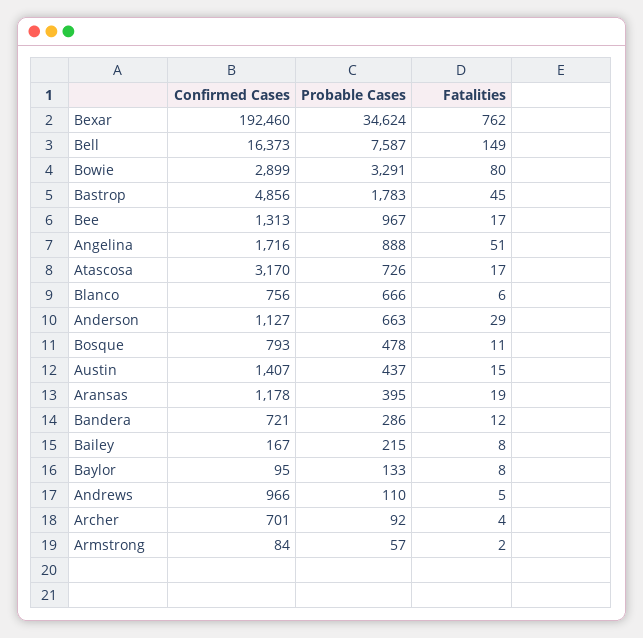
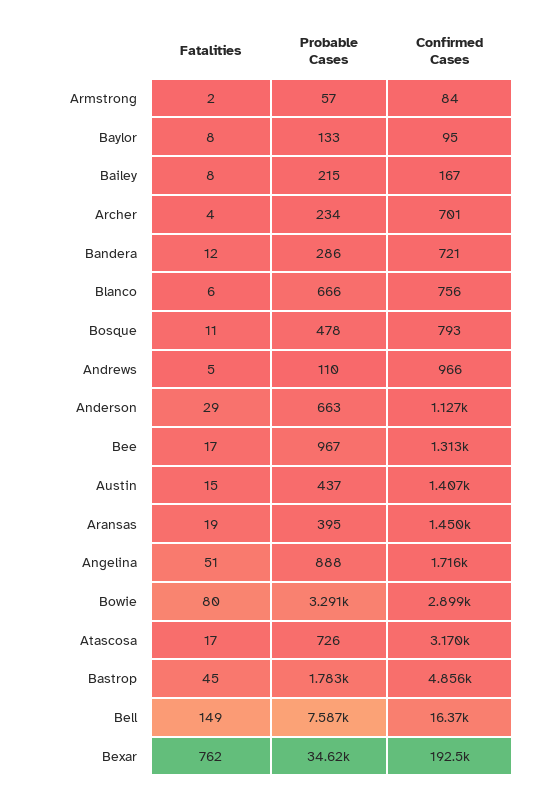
Confirmed Cases, Aransas: 1178 -> 1450
Probable Cases, Archer: 92 -> 234

